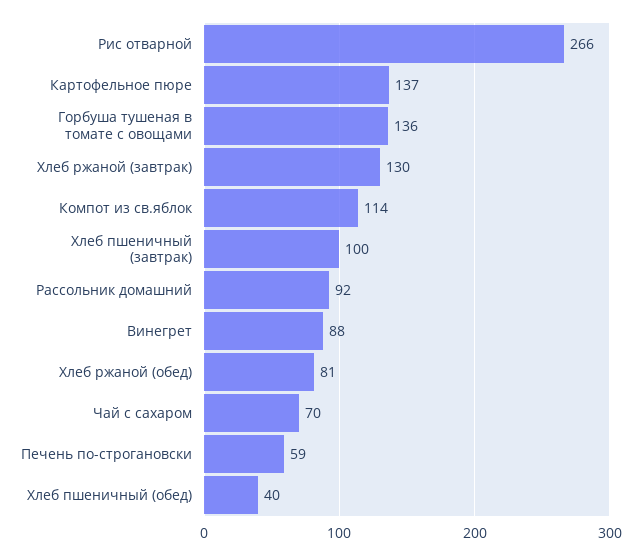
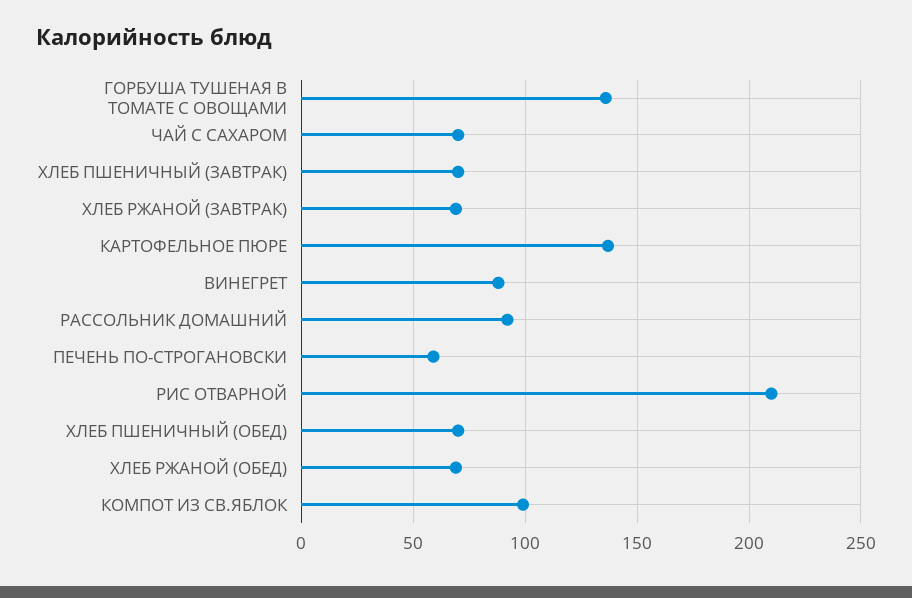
Рис отварной: 266 -> 210
Хлеб ржаной (завтрак): 130 -> 70
Компот из св.яблок: 114 -> 100
Хлеб пшеничный (завтрак): 100 -> 70
Хлеб ржаной (обед): 81 -> 70
Хлеб пшеничный (обед): 40 -> 70

